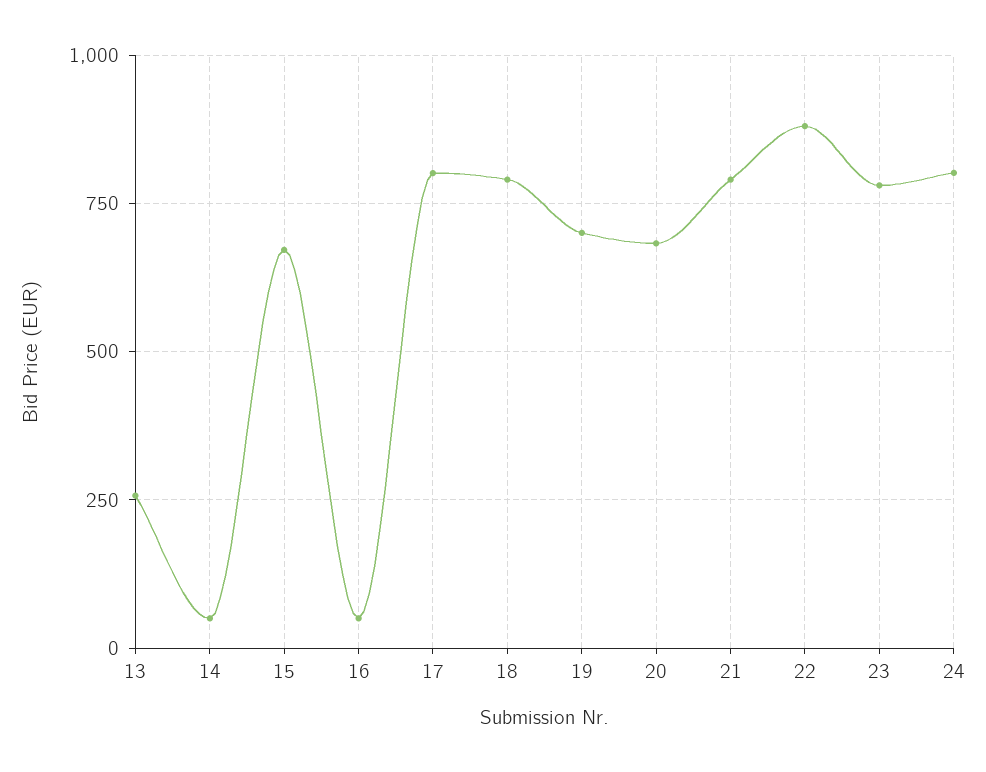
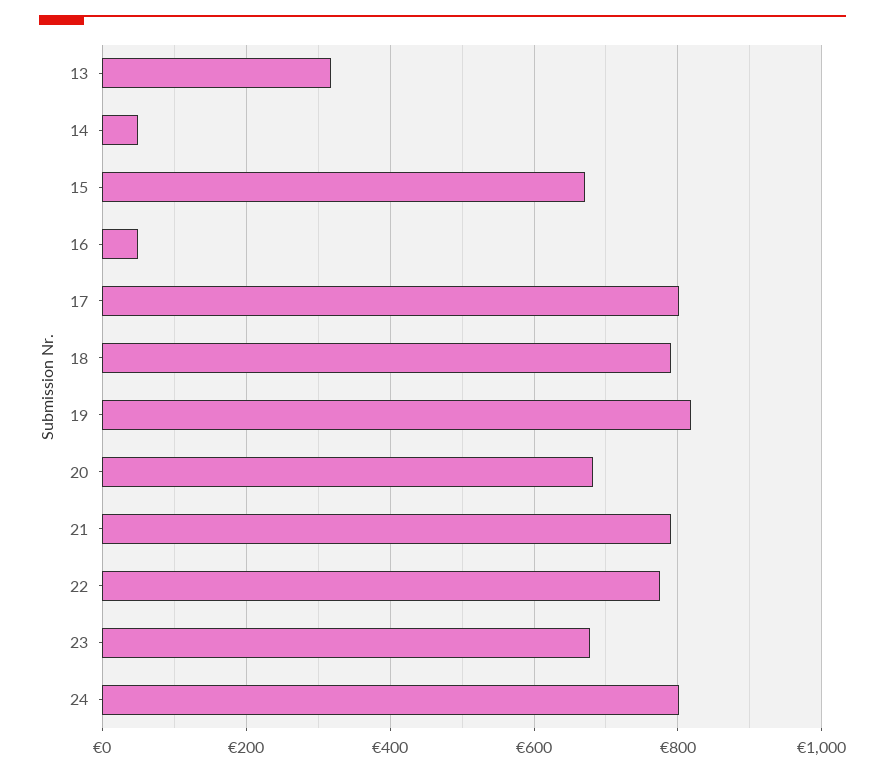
13: 250 -> 320
19: 700 -> 820
22: 875 -> 780
23: 775 -> 680

